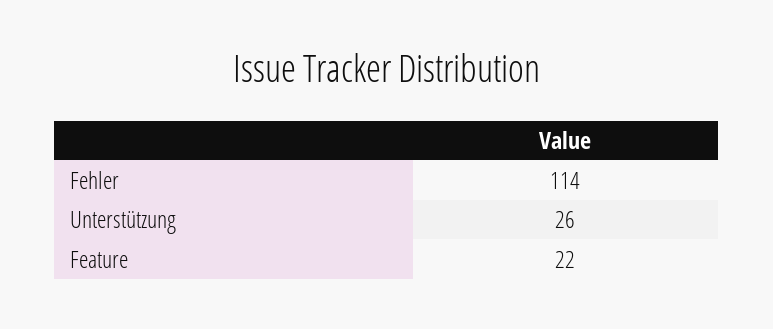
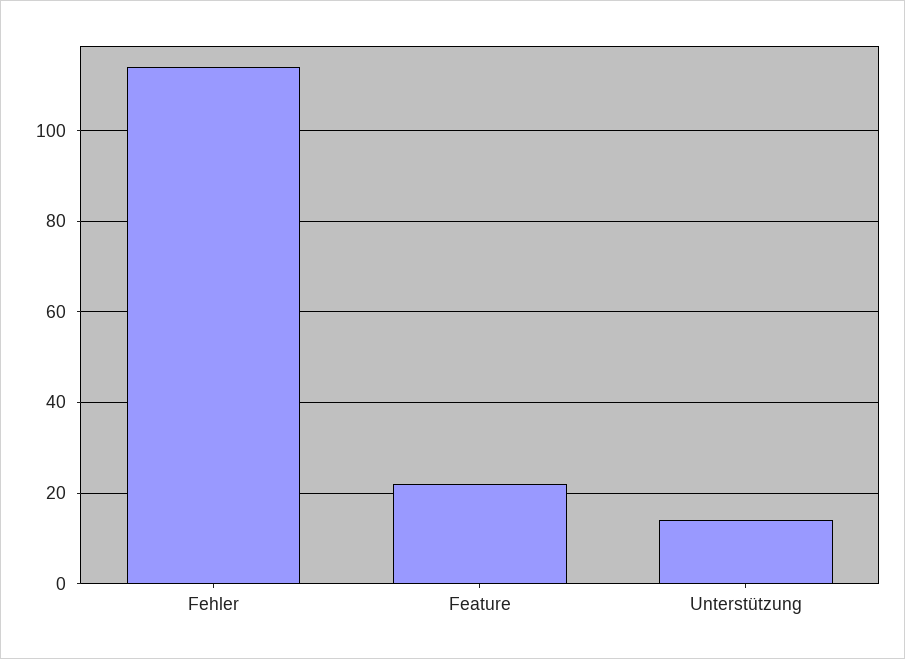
Unterstützung: 26 -> 15

